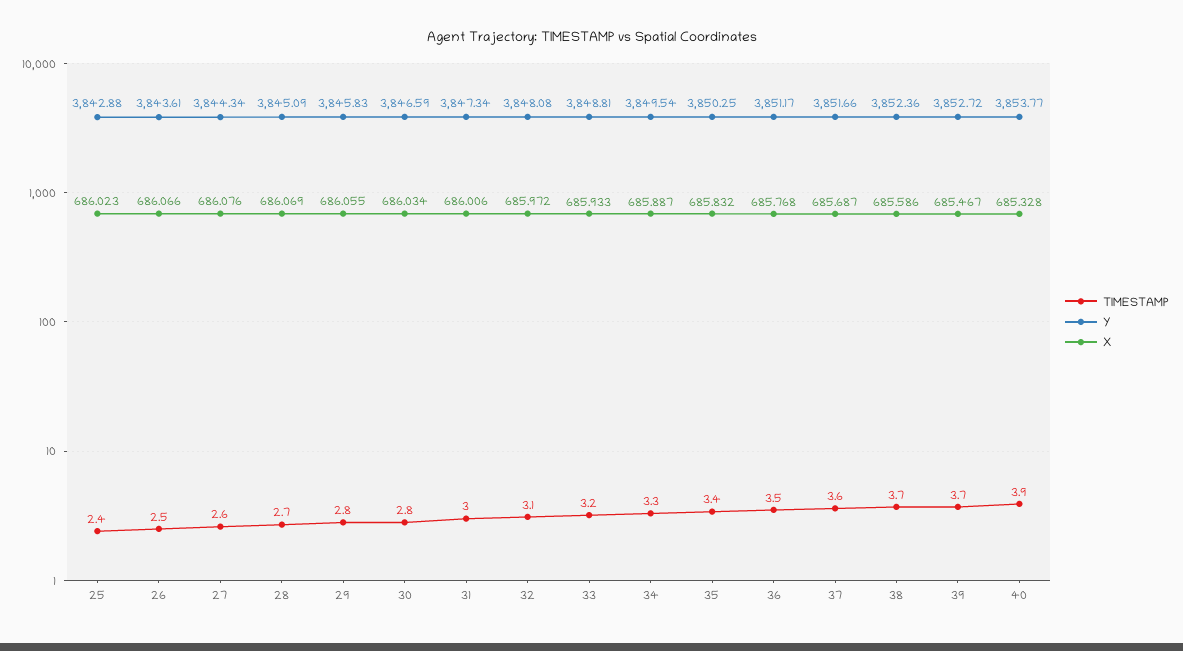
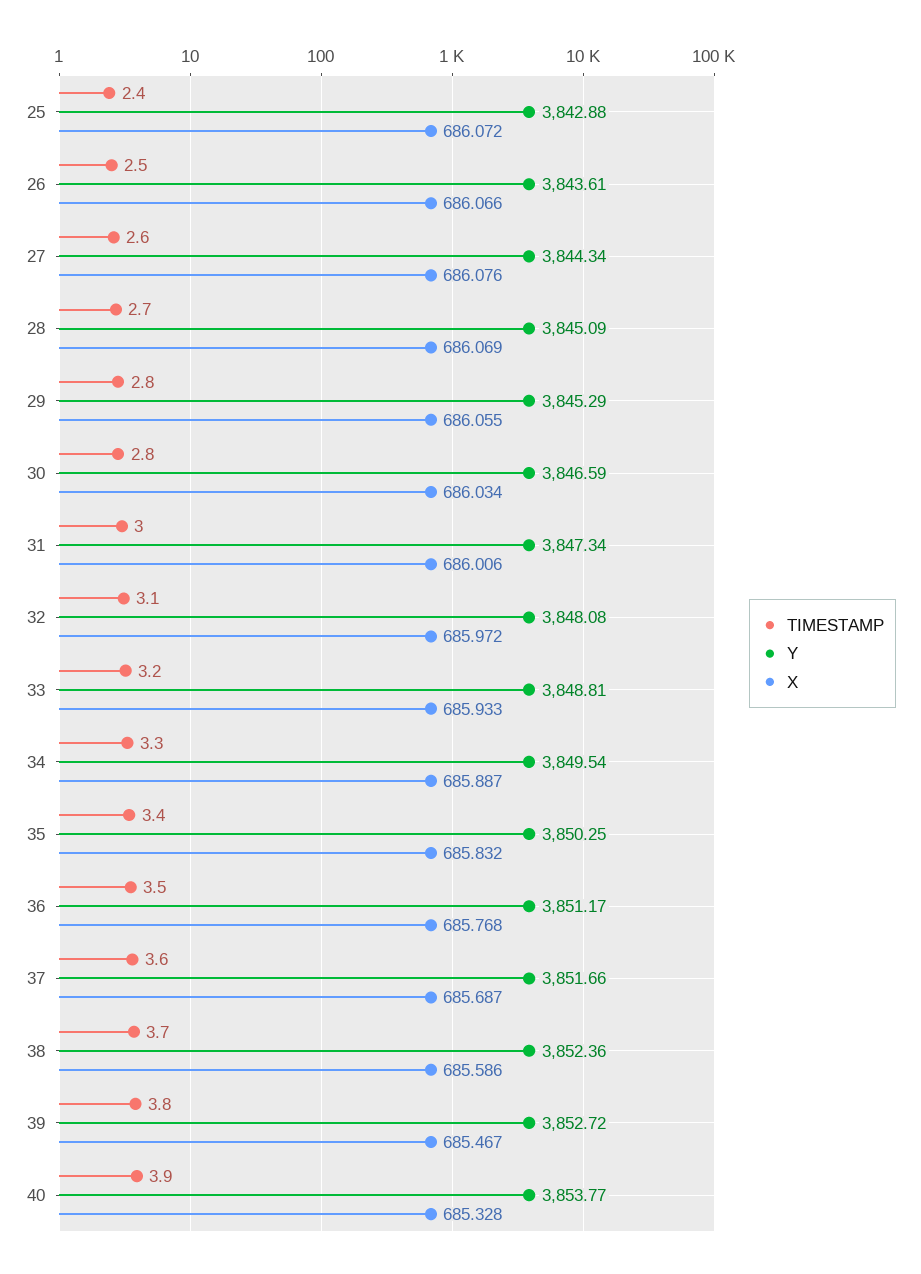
X, 25: 686.023 -> 686.072
Y, 29: 3845.83 -> 3845.29
TIMESTAMP, 39: 3.7 -> 3.8

